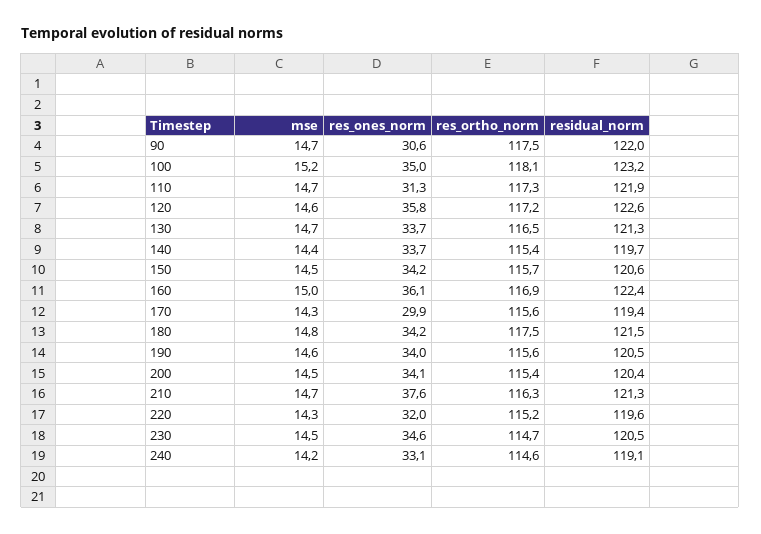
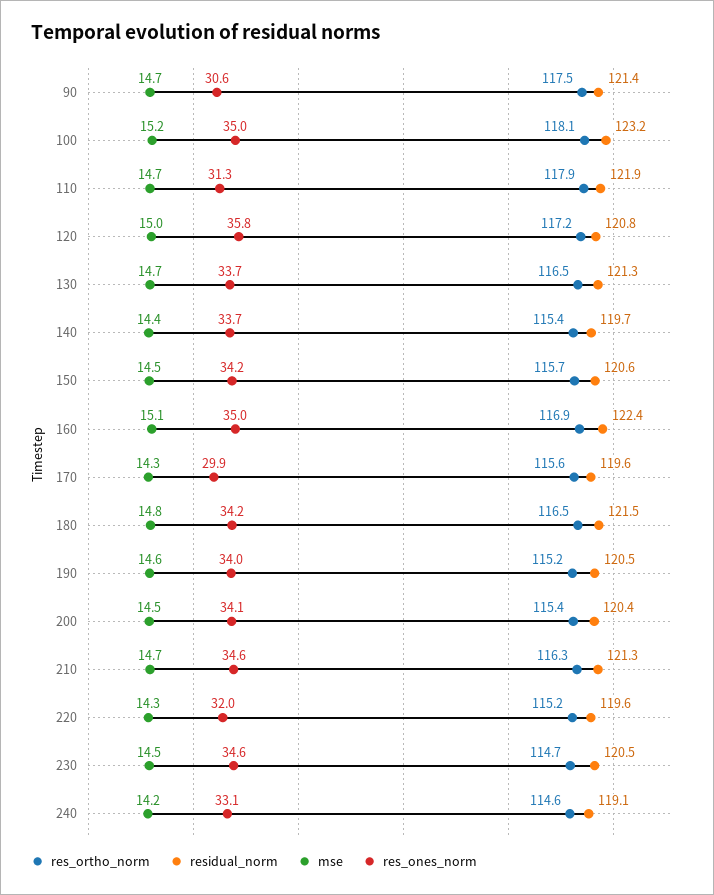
residual_norm, 90: 122 -> 121.4
res_ortho_norm, 110: 117.3 -> 117.9
mse, 120: 14.6 -> 15
residual_norm, 120: 122.6 -> 120.8
mse, 160: 15 -> 15.1
res_ones_norm, 160: 36.1 -> 35
residual_norm, 170: 119.4 -> 119.6
res_ortho_norm, 180: 117.5 -> 116.5
res_ortho_norm, 190: 115.6 -> 115.2
res_ones_norm, 210: 37.6 -> 34.6

